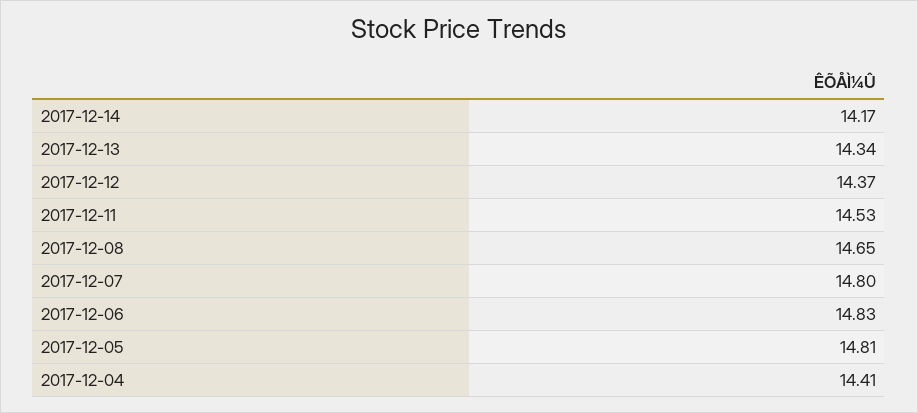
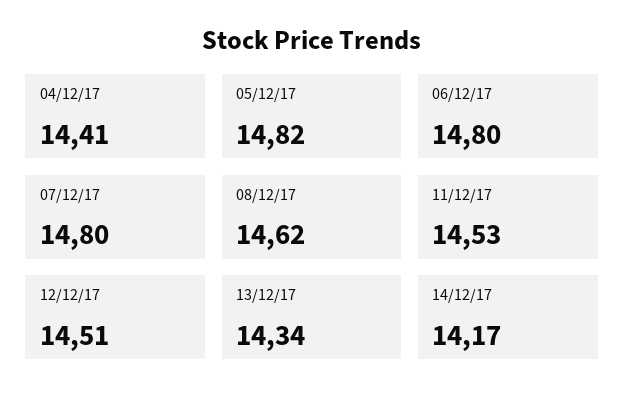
2017-12-12: 14.37 -> 14.51
2017-12-08: 14.65 -> 14.62
2017-12-06: 14.83 -> 14.8
2017-12-05: 14.81 -> 14.82

